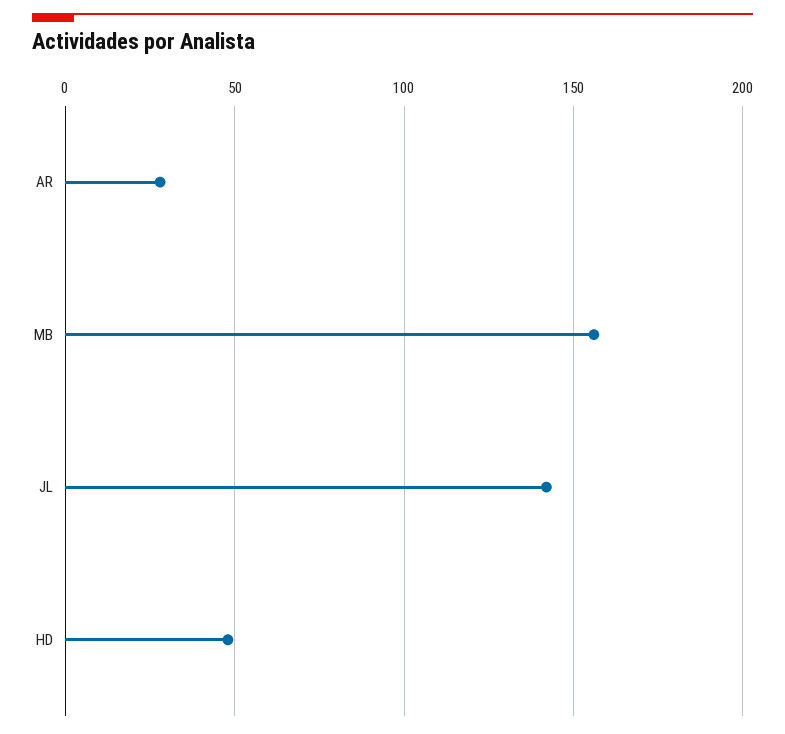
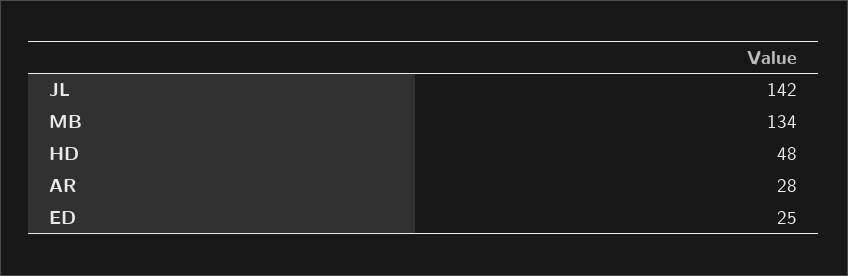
MB: 155 -> 134
ED: none -> 25

